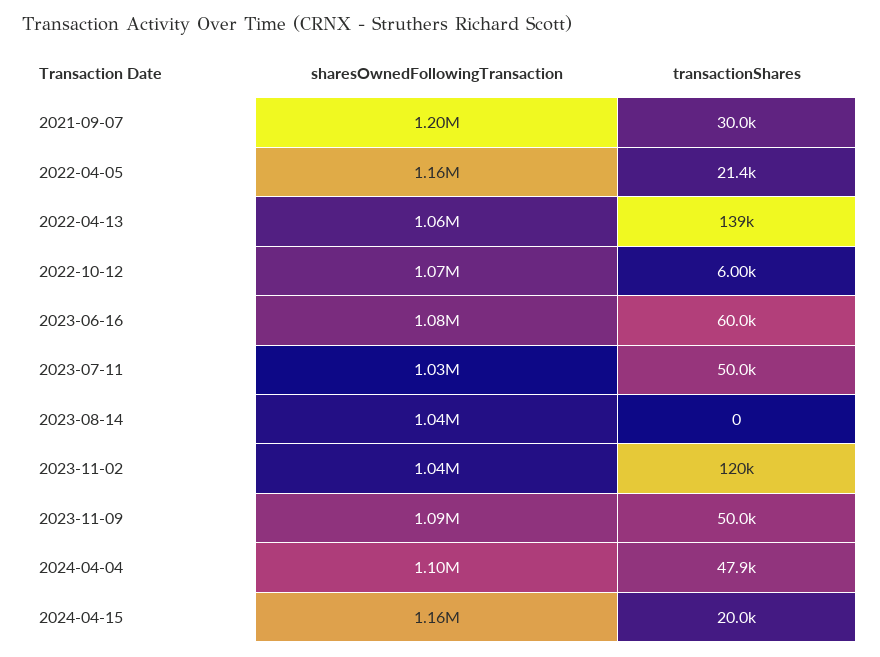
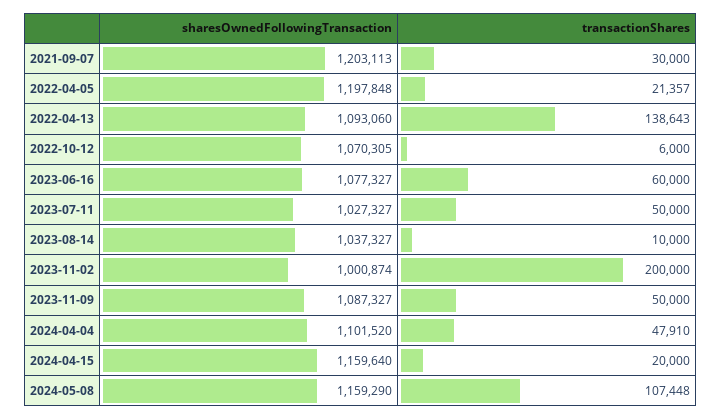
sharesOwnedFollowingTransaction, 2022-04-05: 1160000 -> 1197848
sharesOwnedFollowingTransaction, 2022-04-13: 1060000 -> 1093060
transactionShares, 2023-08-14: 0 -> 10000
sharesOwnedFollowingTransaction, 2023-11-02: 1040000 -> 1000874
transactionShares, 2023-11-02: 120000 -> 200000
sharesOwnedFollowingTransaction, 2024-05-08: none -> 1159290
transactionShares, 2024-05-08: none -> 107448

